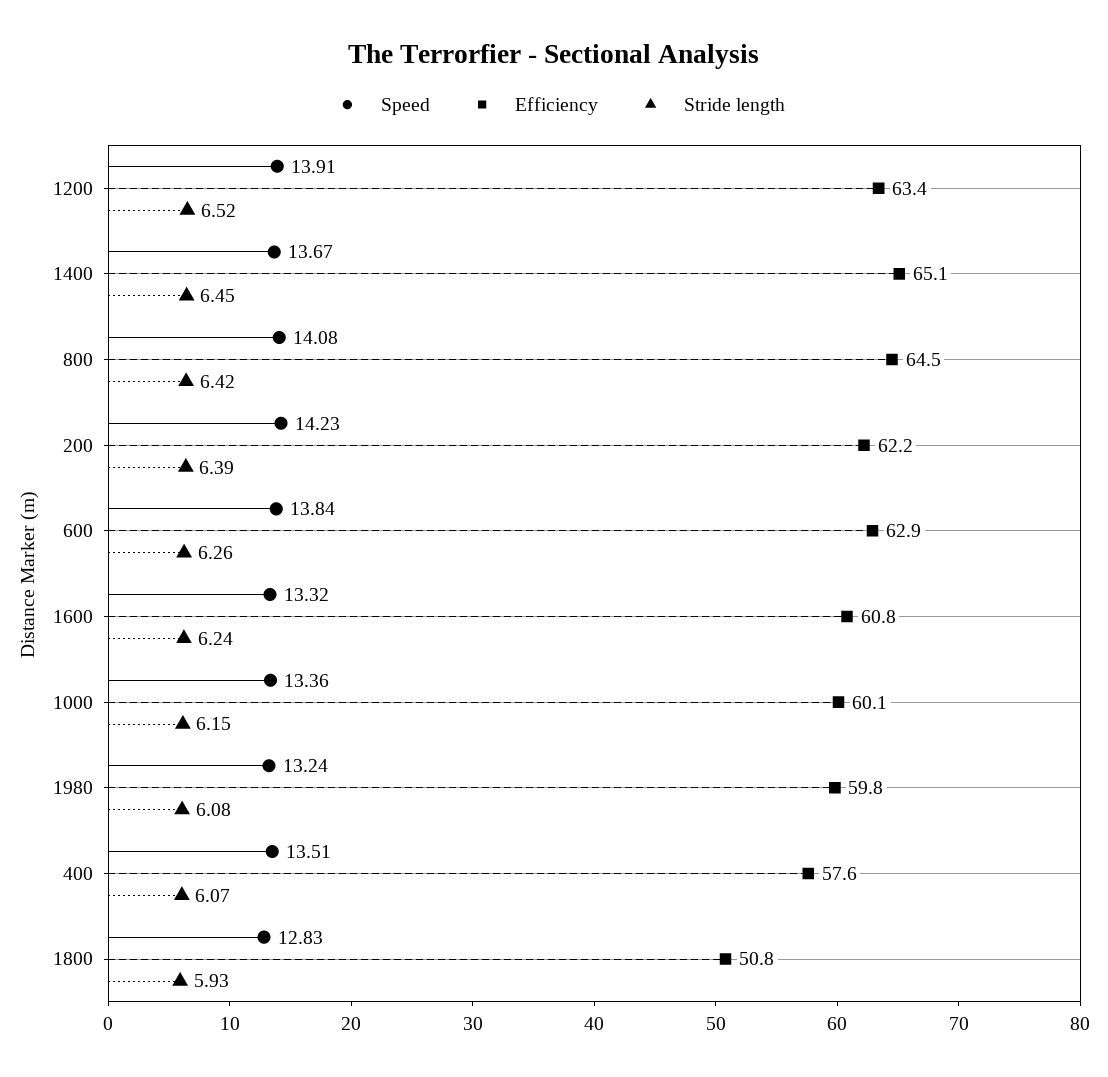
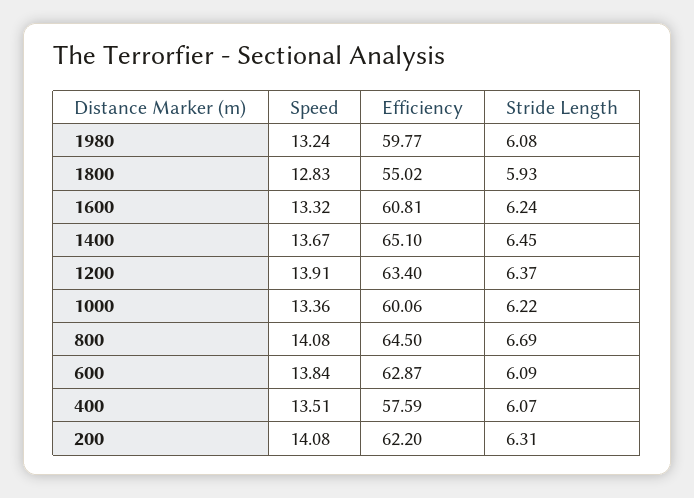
Stride length, 1200: 6.52 -> 6.37
Stride length, 800: 6.42 -> 6.69
Speed, 200: 14.23 -> 14.08
Stride length, 200: 6.39 -> 6.31
Stride length, 600: 6.26 -> 6.09
Stride length, 1000: 6.15 -> 6.22
Efficiency, 1800: 50.8 -> 55.02

